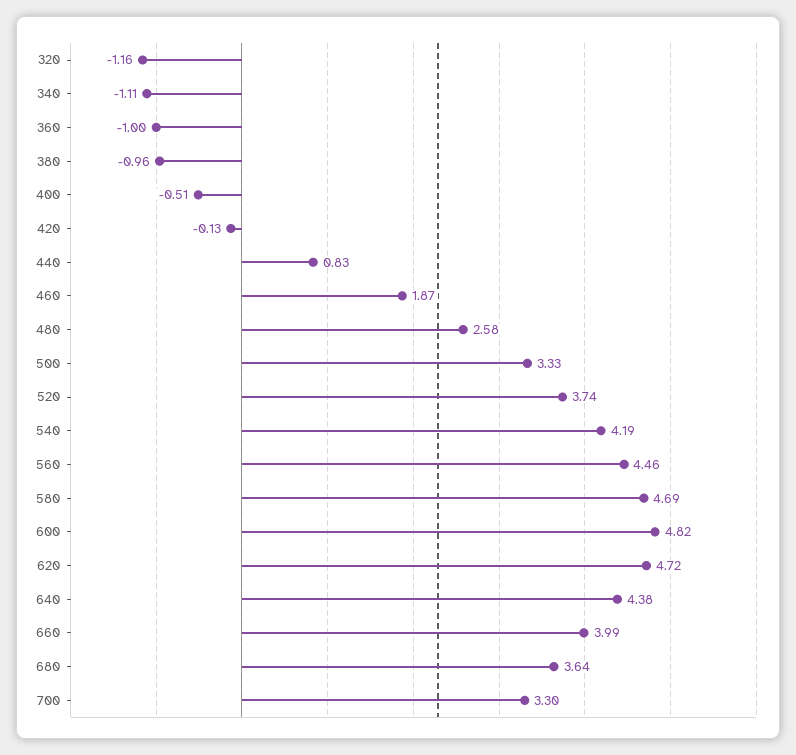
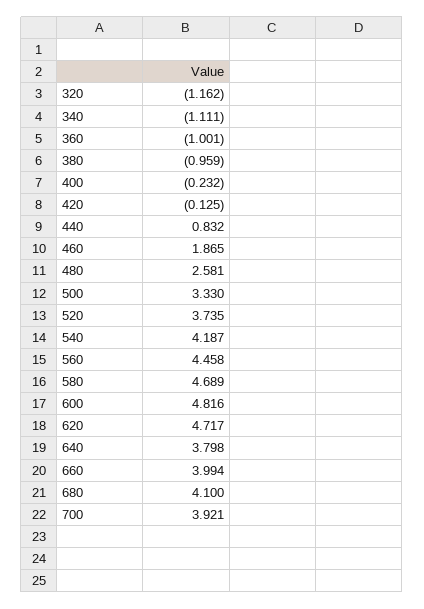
400: -0.51 -> -0.232
640: 4.38 -> 3.798
680: 3.64 -> 4.1
700: 3.3 -> 3.921

